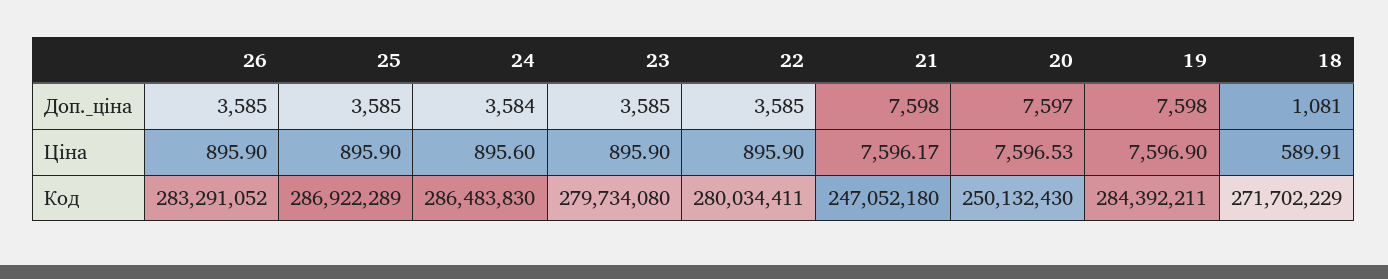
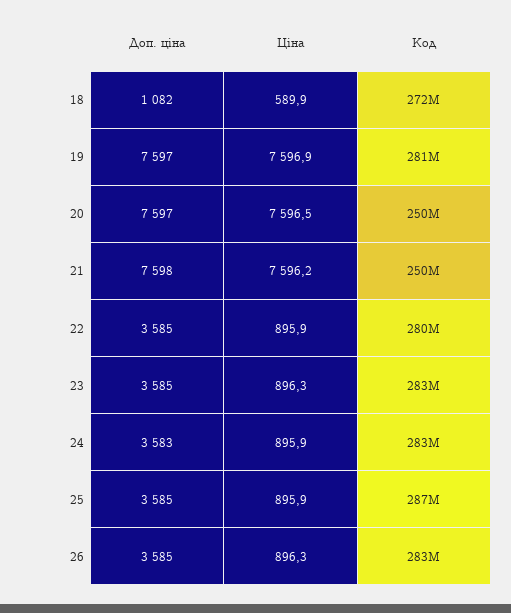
24, Доп._ціна: 3584 -> 3583
19, Доп._ціна: 7598 -> 7597
18, Доп._ціна: 1081 -> 1082
26, Ціна: 895.9 -> 896.3
24, Ціна: 895.6 -> 895.9
23, Ціна: 895.9 -> 896.3
24, Код: 286483830 -> 283000000
23, Код: 279734080 -> 283000000
21, Код: 247052180 -> 250000000
19, Код: 284392211 -> 281000000

